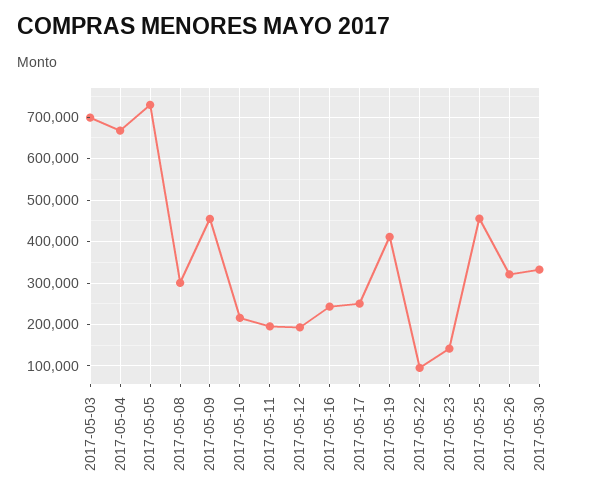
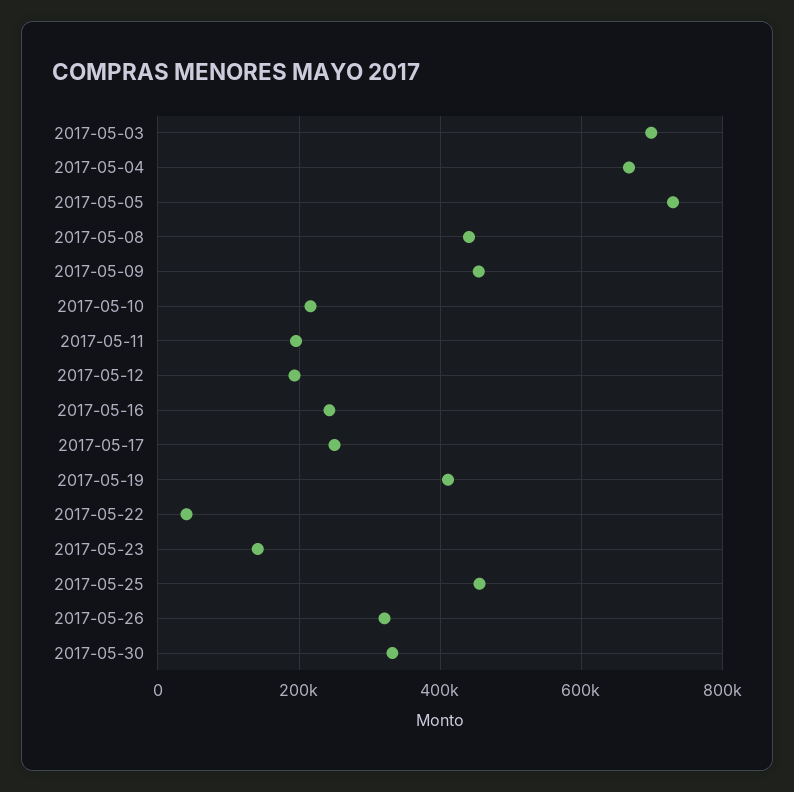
2017-05-08: 300000 -> 440000
2017-05-22: 100000 -> 40000

